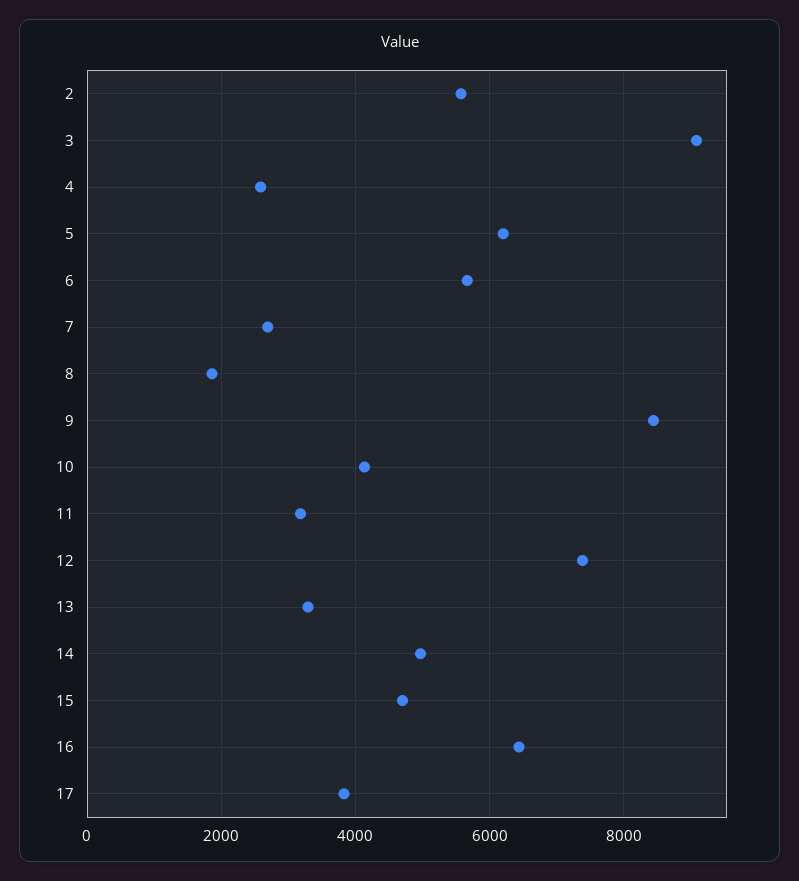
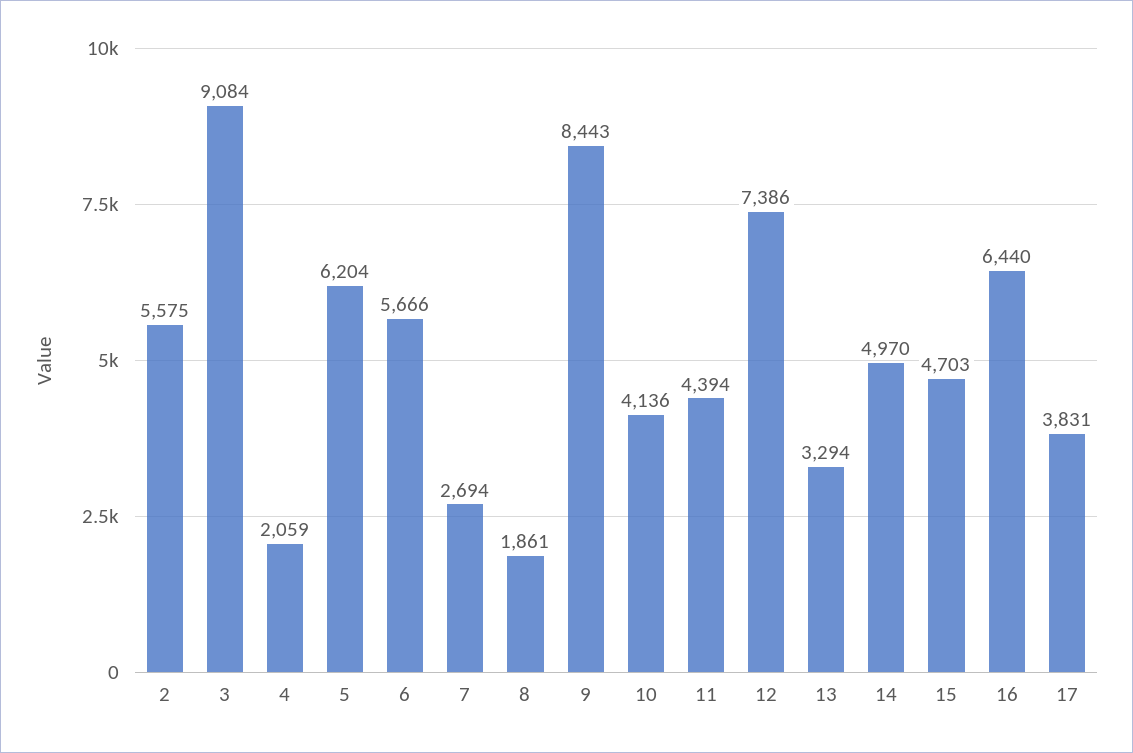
4: 2600 -> 2059
11: 3200 -> 4394

